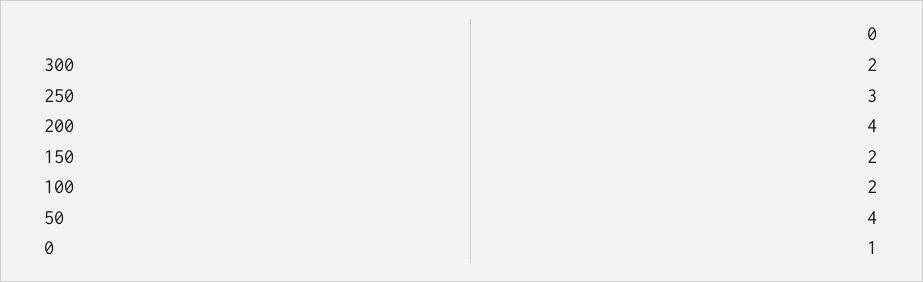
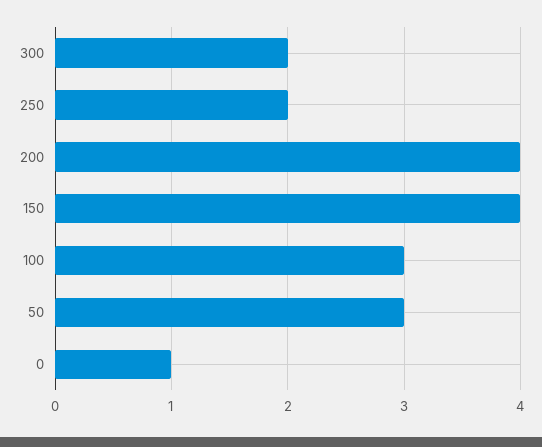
250: 3 -> 2
150: 2 -> 4
100: 2 -> 3
50: 4 -> 3

